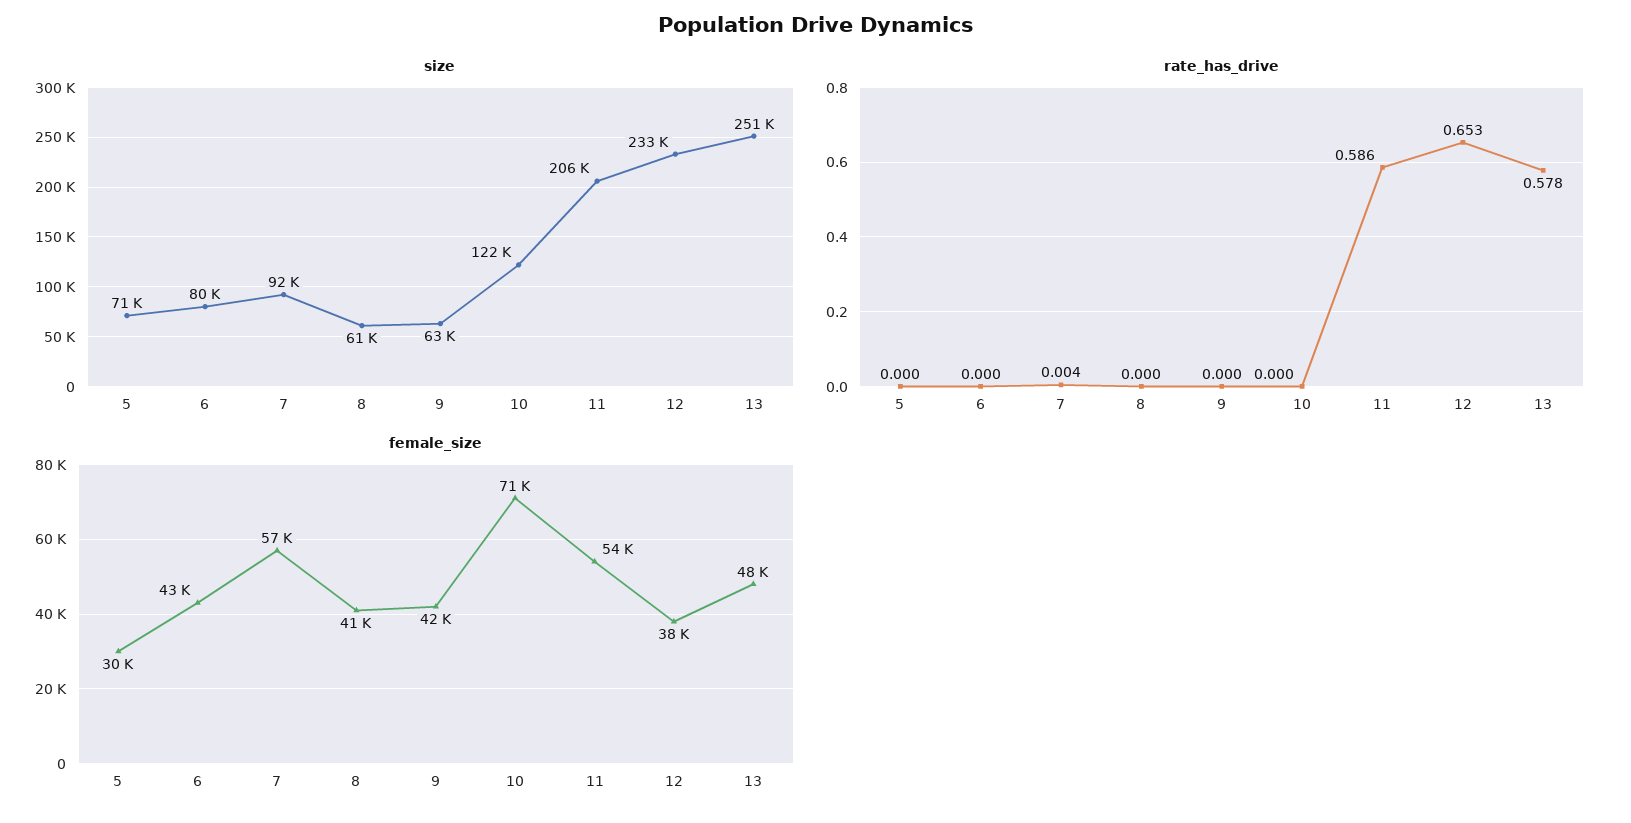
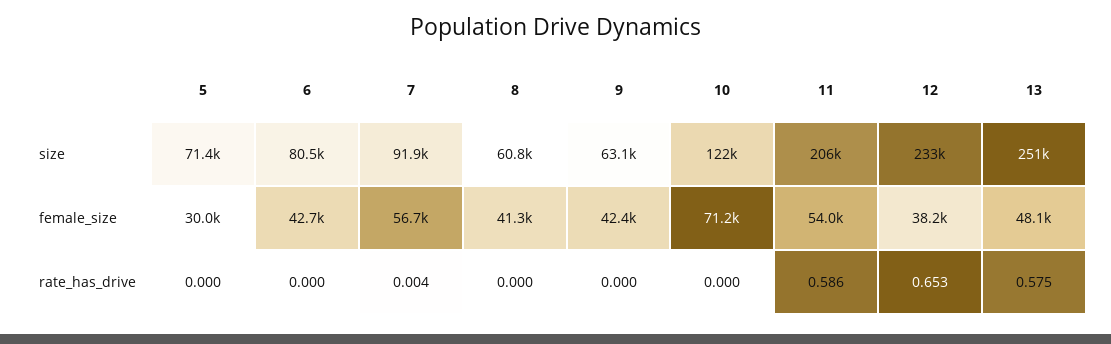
rate_has_drive, 13: 0.578 -> 0.575

